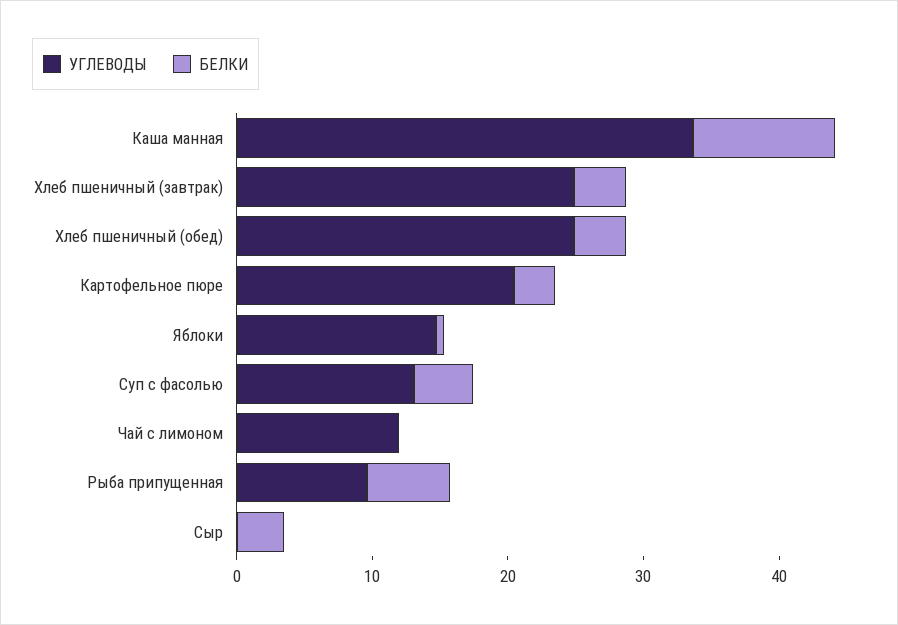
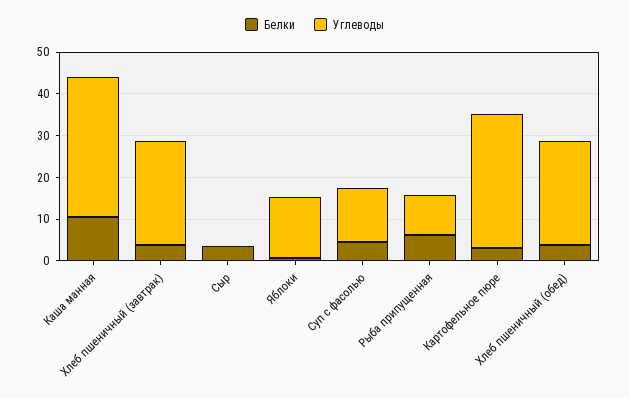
УГЛЕВОДЫ, Картофельное пюре: 20 -> 32
УГЛЕВОДЫ, Чай с лимоном: 12 -> none
БЕЛКИ, Чай с лимоном: 0 -> none

